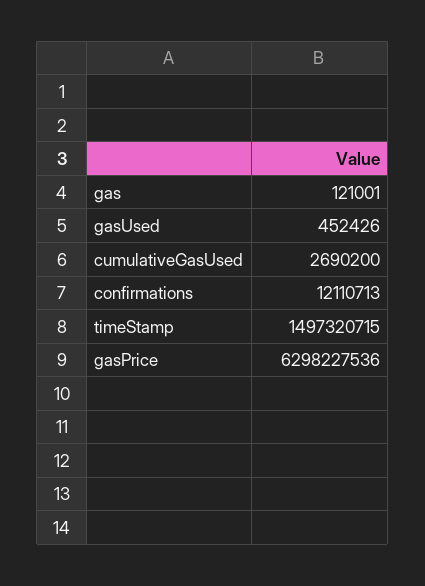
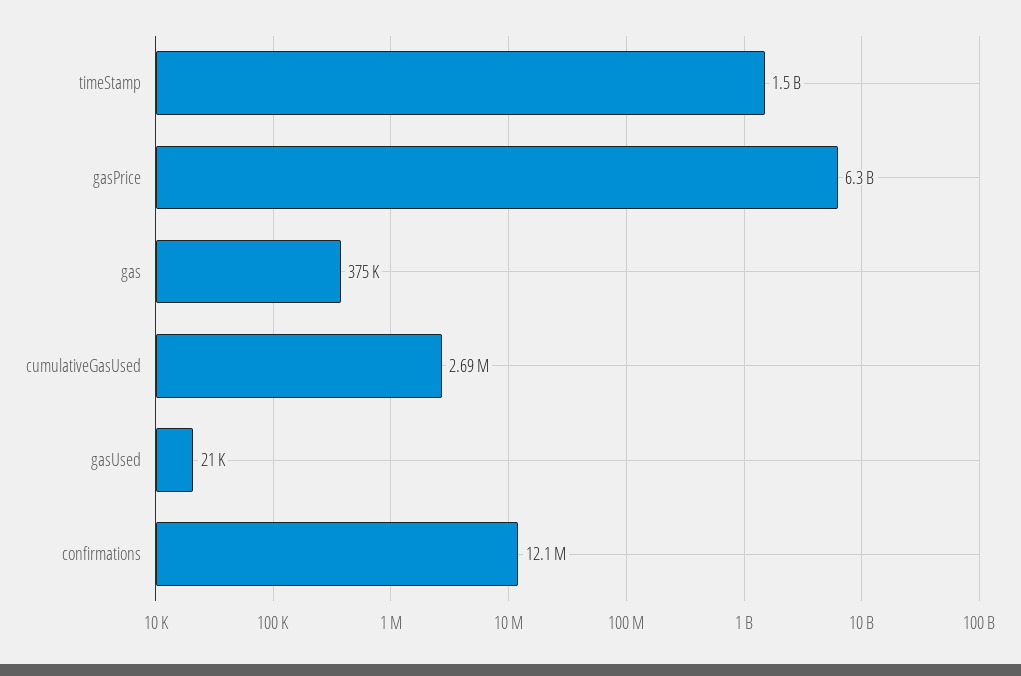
gas: 121001 -> 375000
gasUsed: 452426 -> 21000

